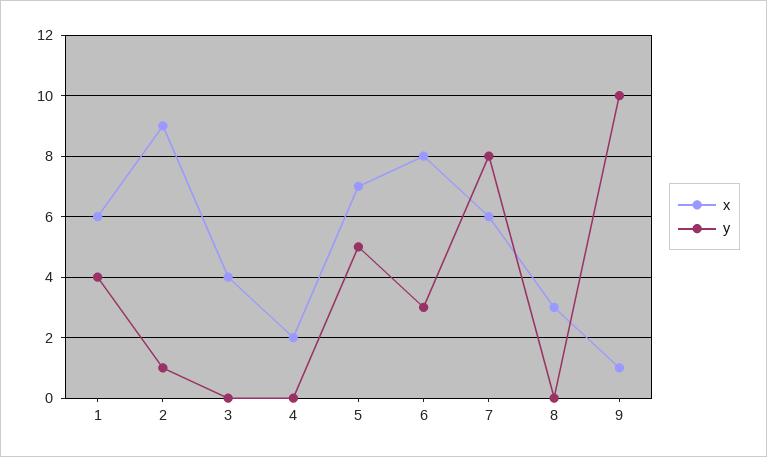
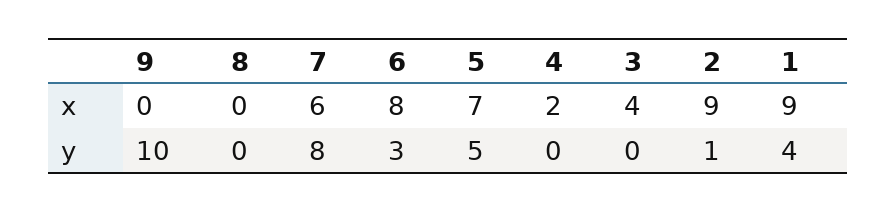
x, 1: 6 -> 9
x, 8: 3 -> 0
x, 9: 1 -> 0

